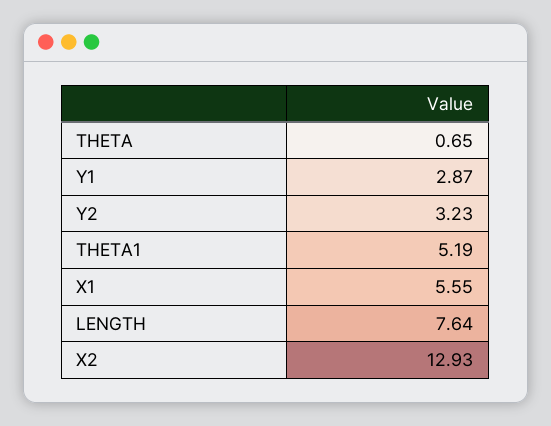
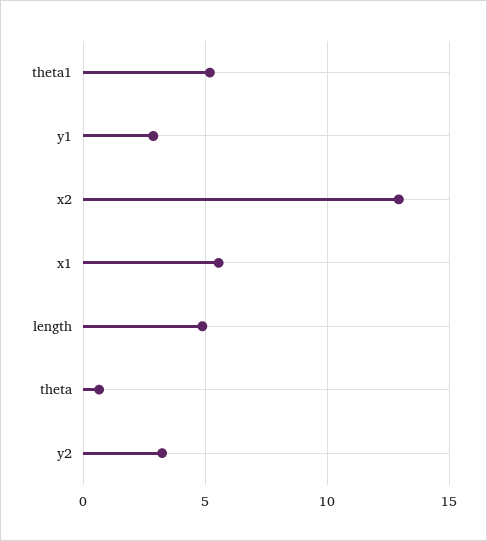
LENGTH: 7.64 -> 5

